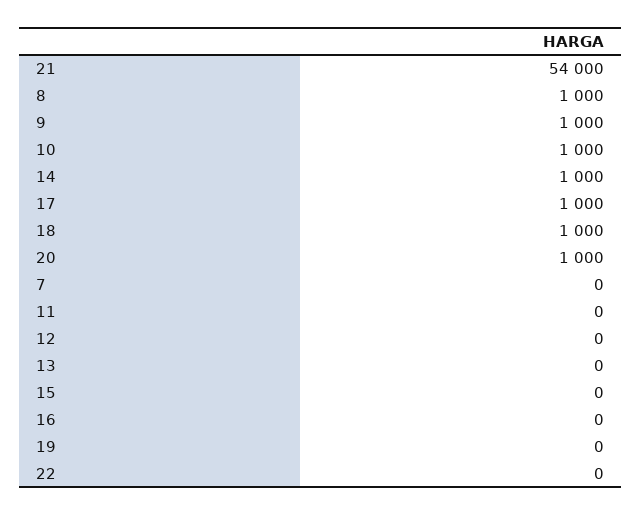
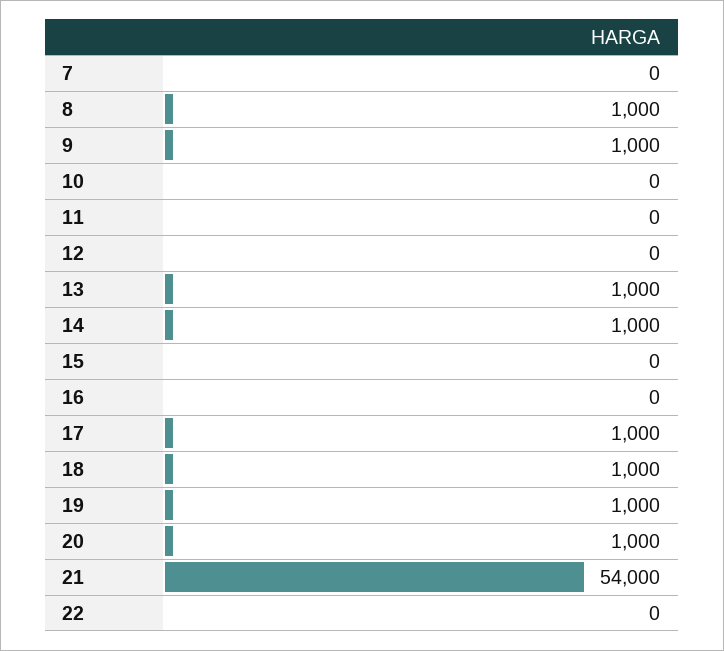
10: 1000 -> 0
13: 0 -> 1000
19: 0 -> 1000

